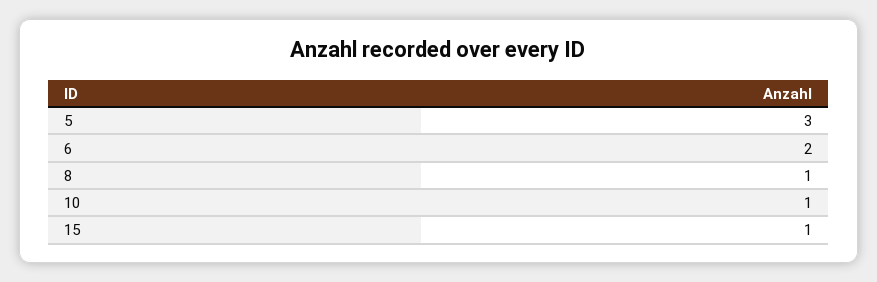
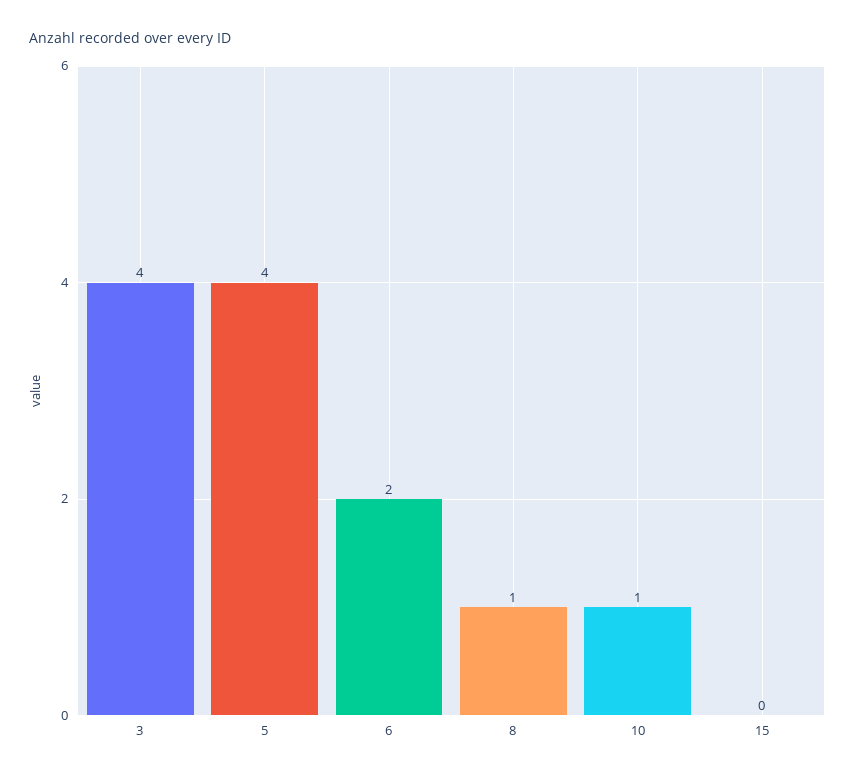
5: 3 -> 4
15: 1 -> 0
3: none -> 4

